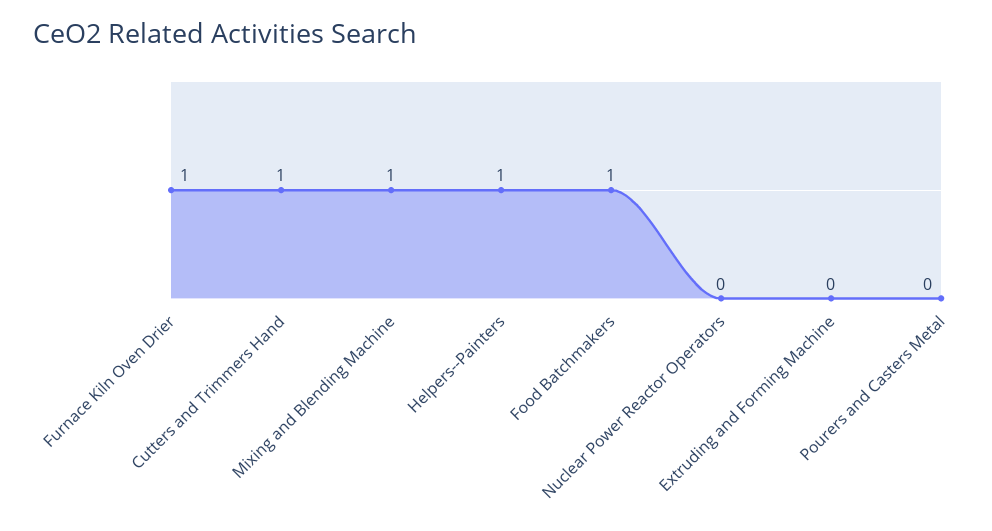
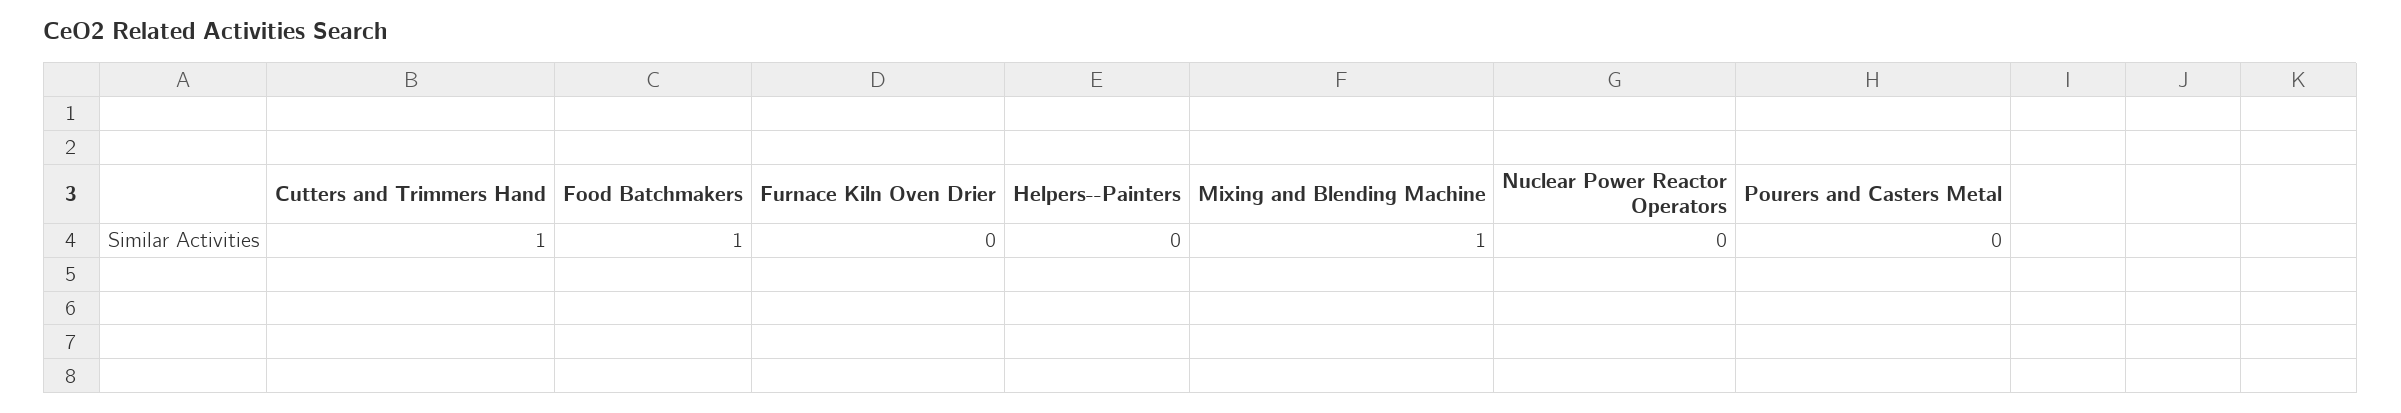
Furnace Kiln Oven Drier: 1 -> 0
Helpers--Painters: 1 -> 0
Extruding and Forming Machine: 0 -> none

